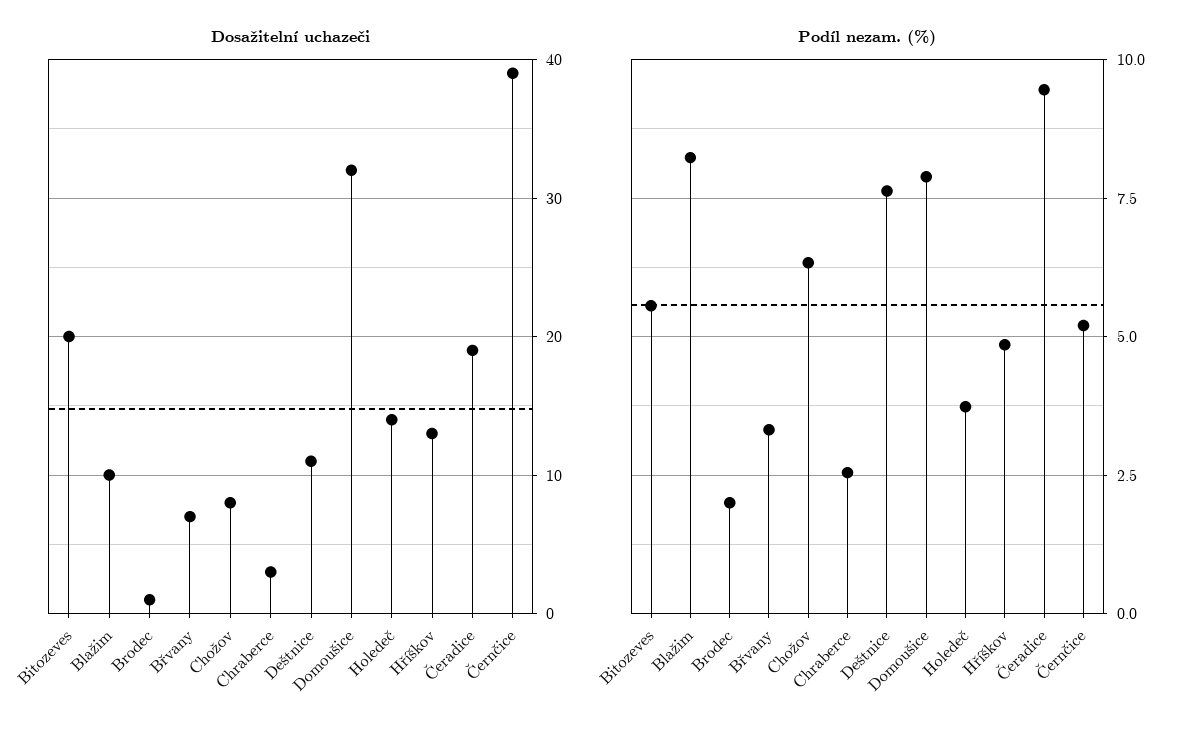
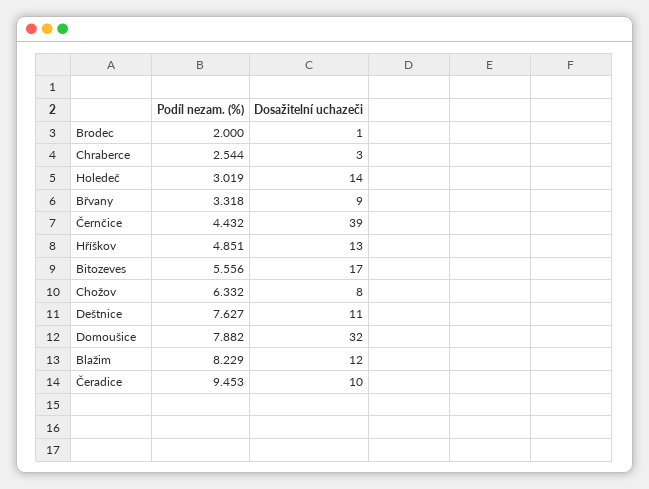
Dosažitelní uchazeči, Bitozeves: 20 -> 17
Dosažitelní uchazeči, Blažim: 10 -> 12
Dosažitelní uchazeči, Břvany: 7 -> 9
Dosažitelní uchazeči, Čeradice: 19 -> 10
Podíl nezam. (%), Holedeč: 3.75 -> 3.019
Podíl nezam. (%), Černčice: 5.25 -> 4.432

